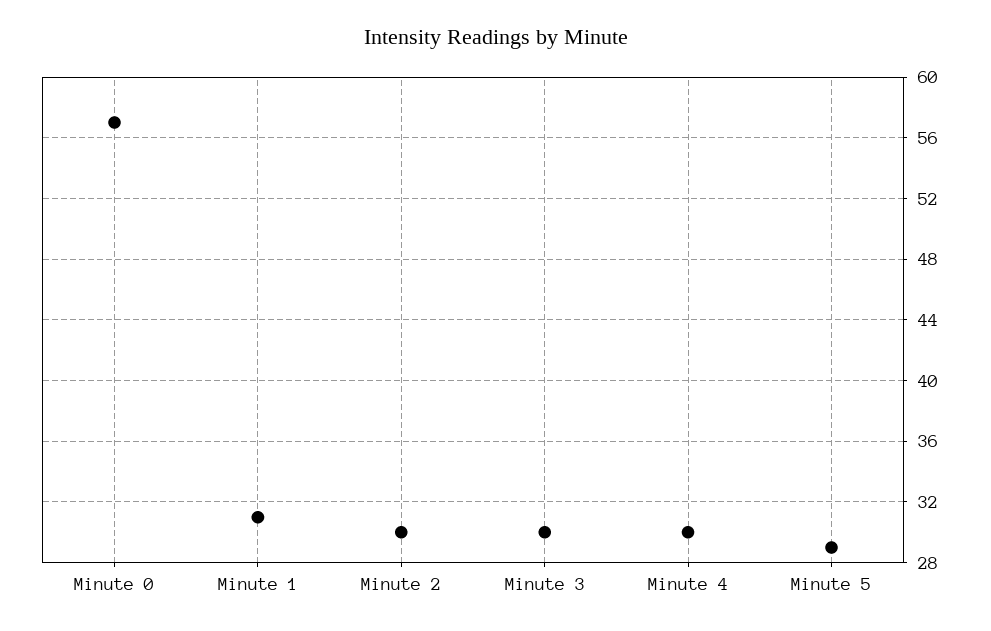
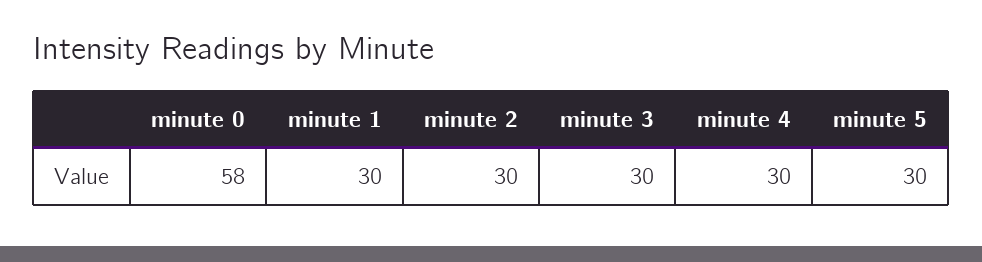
Minute 0: 57 -> 58
Minute 1: 31 -> 30
Minute 5: 29 -> 30

